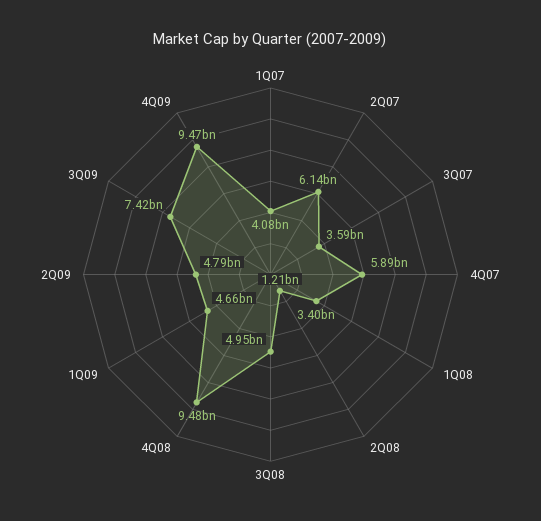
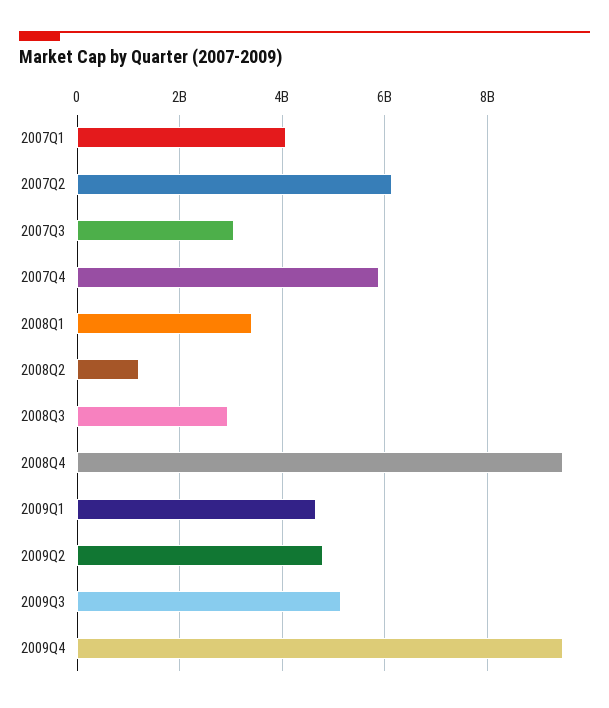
3Q07: 3590000000 -> 3000000000
3Q08: 4950000000 -> 3000000000
3Q09: 7420000000 -> 5200000000

